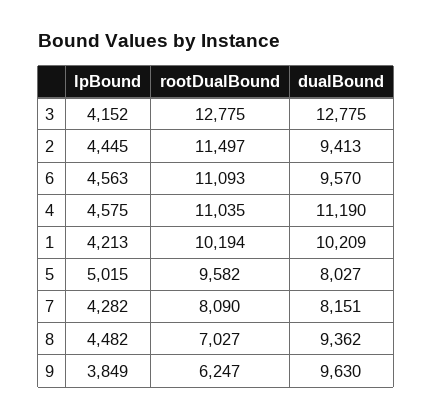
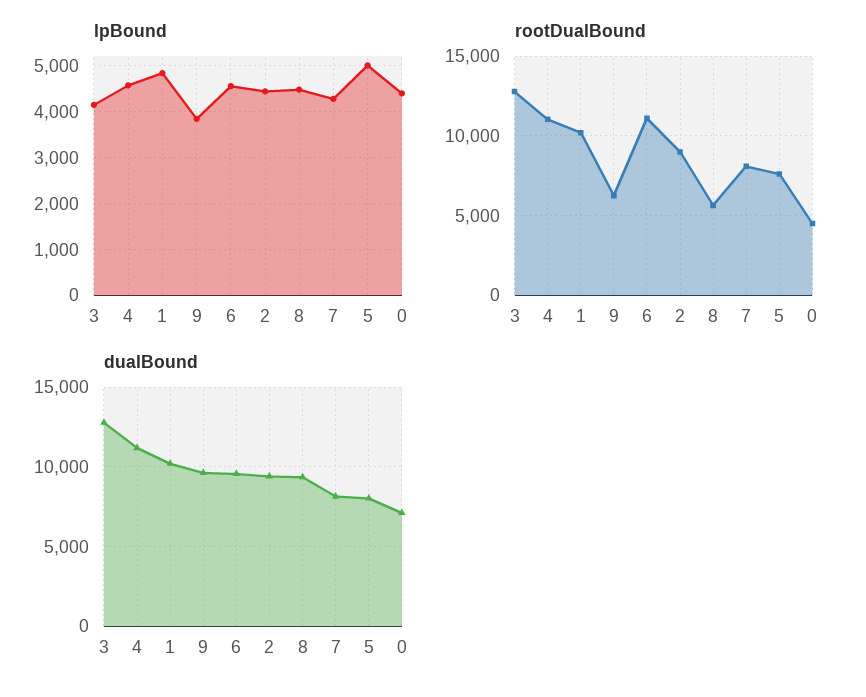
rootDualBound, 2: 11497 -> 9000
lpBound, 1: 4213 -> 4800
rootDualBound, 5: 9582 -> 7500
rootDualBound, 8: 7027 -> 5500
lpBound, 0: none -> 4400
rootDualBound, 0: none -> 4500
dualBound, 0: none -> 7000

